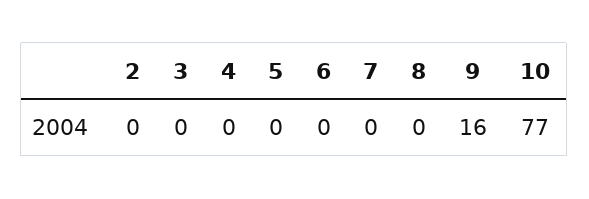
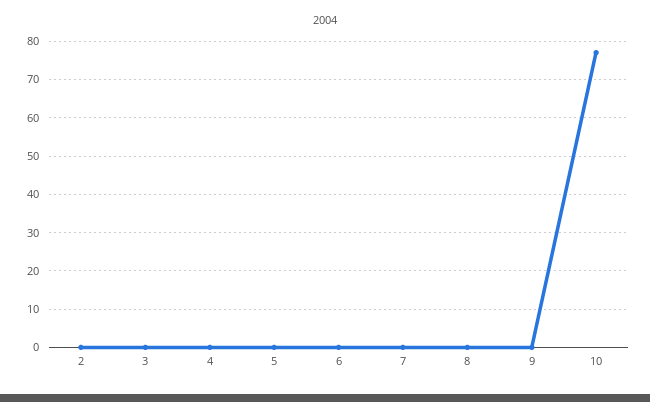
9: 16 -> 0

